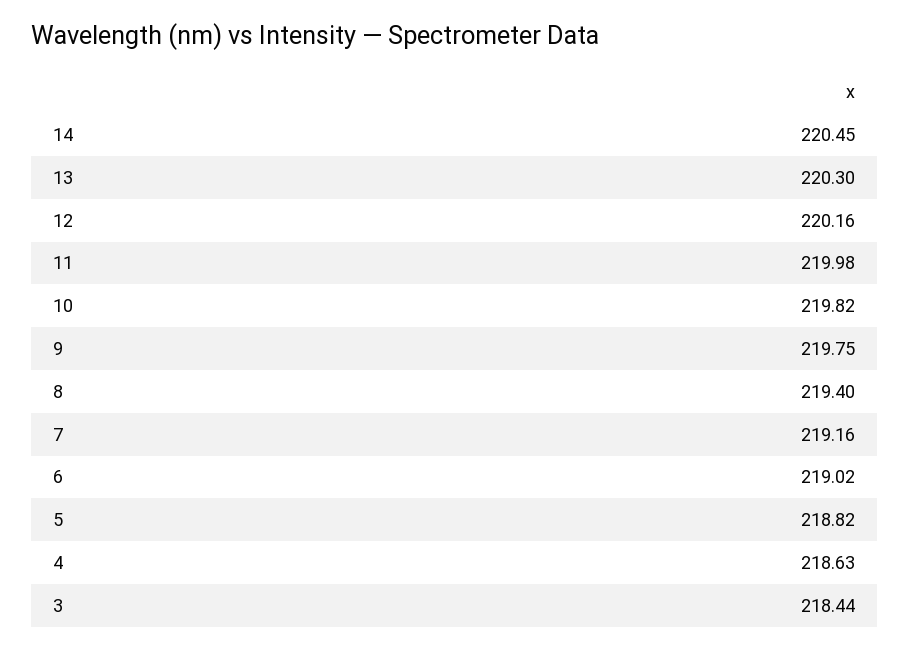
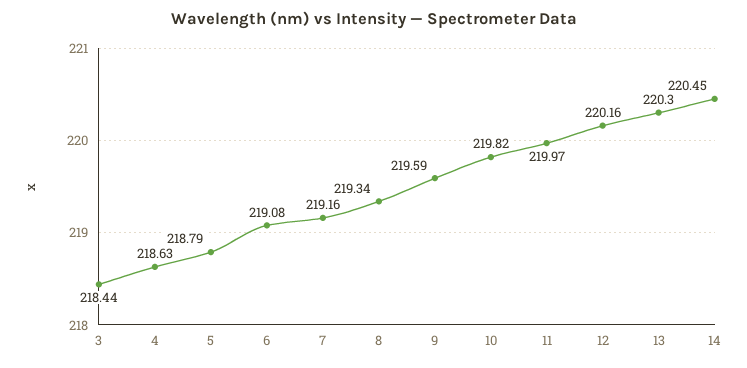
11: 219.98 -> 219.97
9: 219.75 -> 219.59
8: 219.4 -> 219.34
6: 219.02 -> 219.08
5: 218.82 -> 218.79

